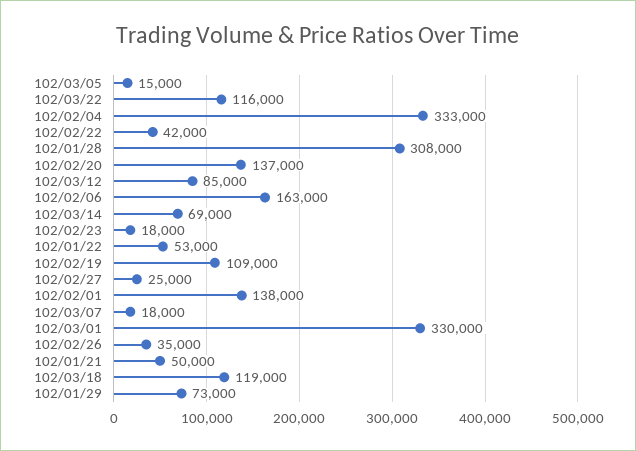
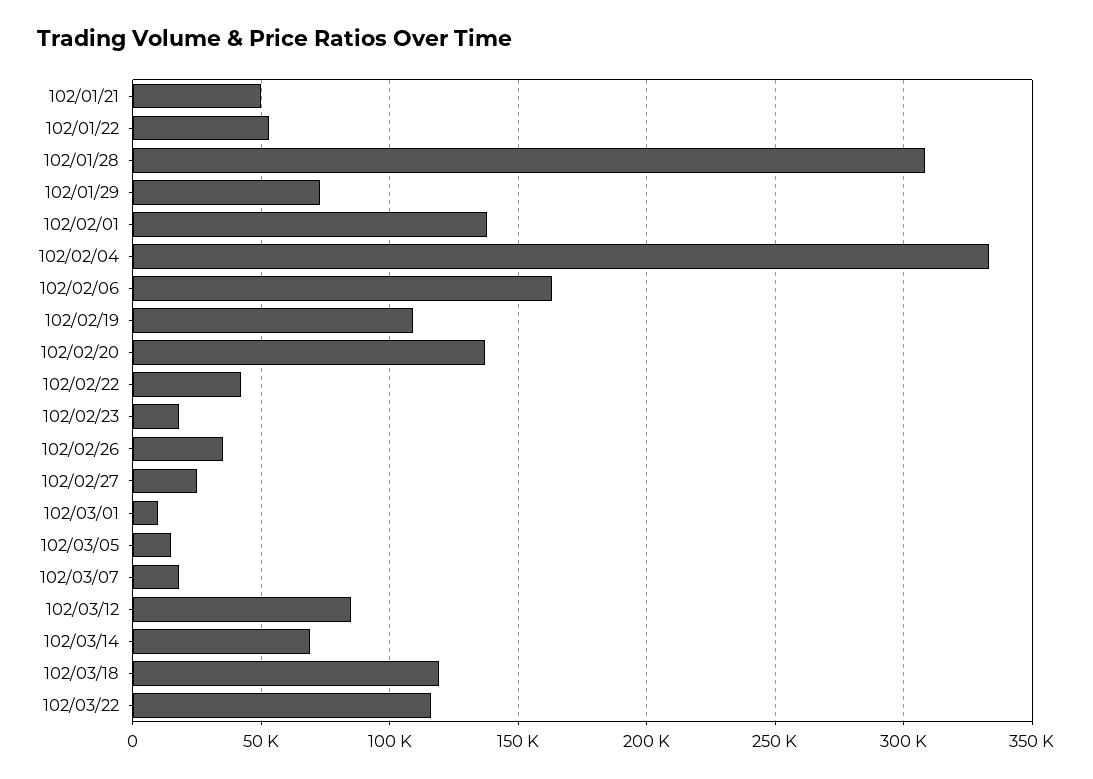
102/03/01: 330000 -> 10000

